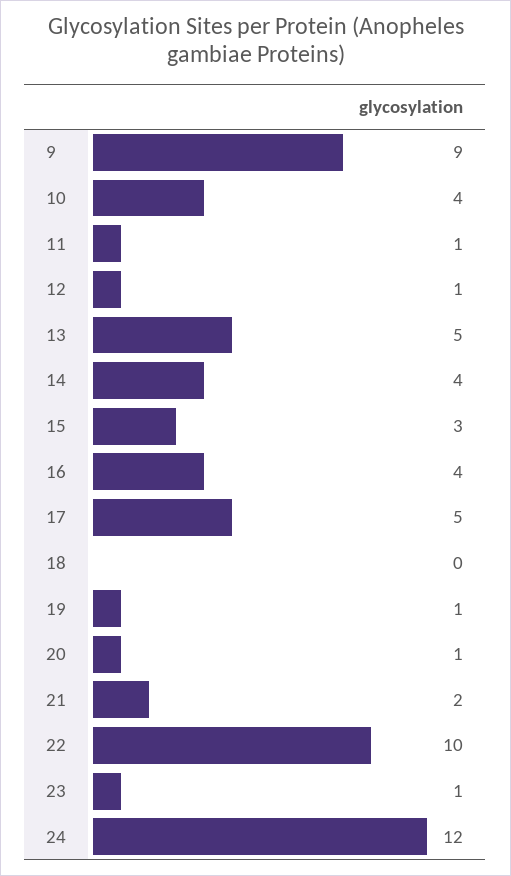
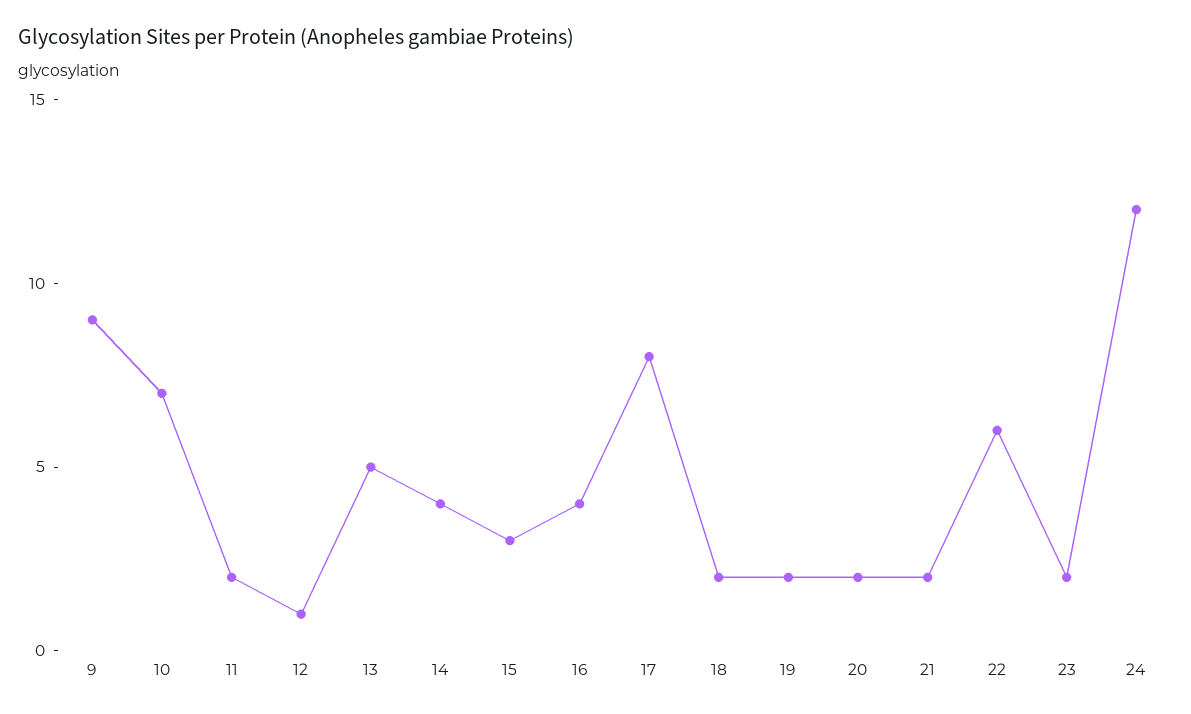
10: 4 -> 7
11: 1 -> 2
17: 5 -> 8
18: 0 -> 2
19: 1 -> 2
20: 1 -> 2
22: 10 -> 6
23: 1 -> 2

